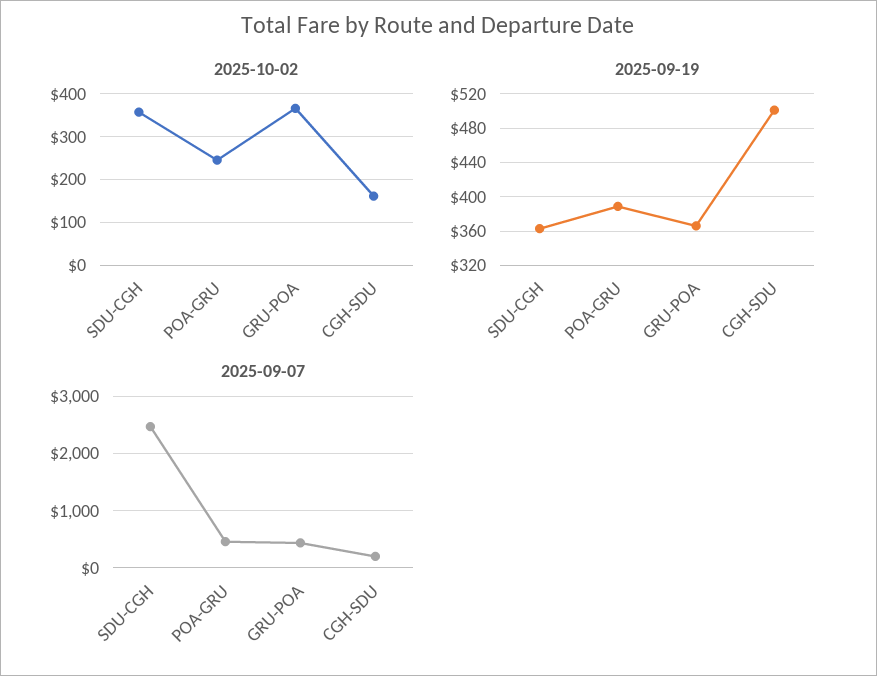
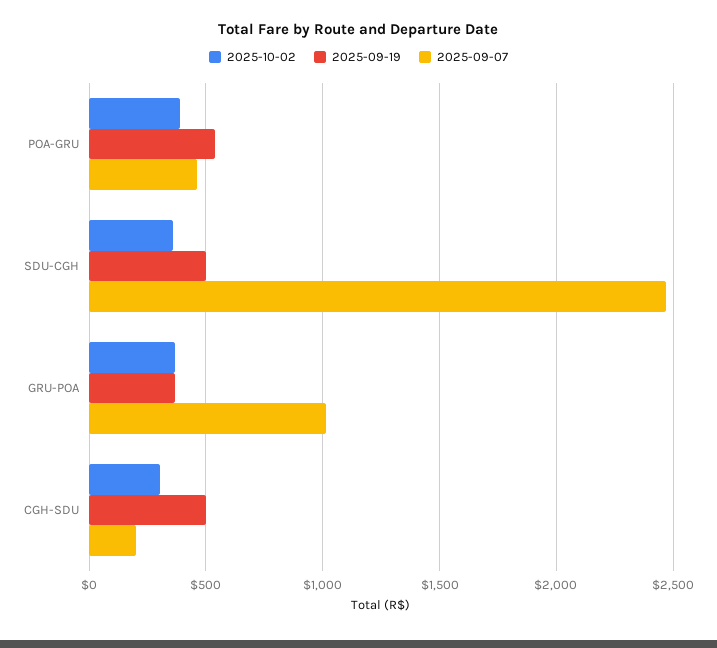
2025-10-02, POA-GRU: 240 -> 400
2025-10-02, CGH-SDU: 160 -> 300
2025-09-19, SDU-CGH: 360 -> 500
2025-09-19, POA-GRU: 390 -> 550
2025-09-07, GRU-POA: 400 -> 1000

